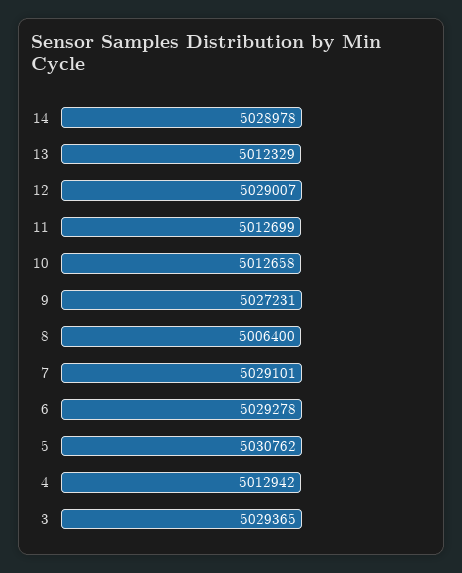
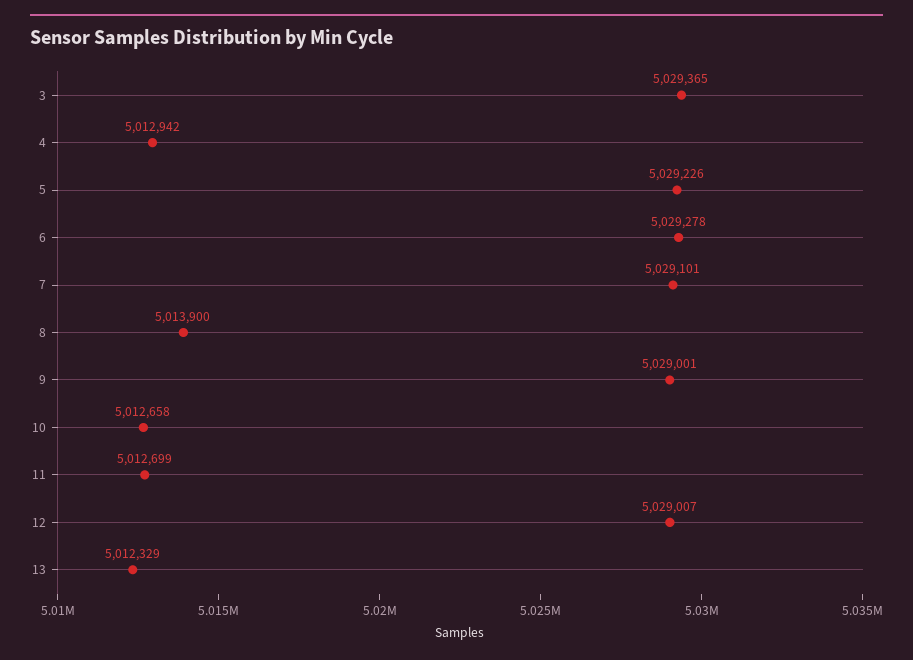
14: 5028978 -> none
9: 5027231 -> 5029001
8: 5006400 -> 5013900
5: 5030762 -> 5029226

